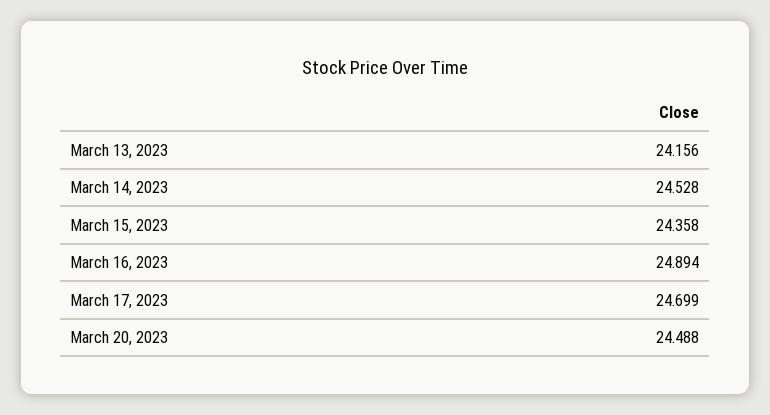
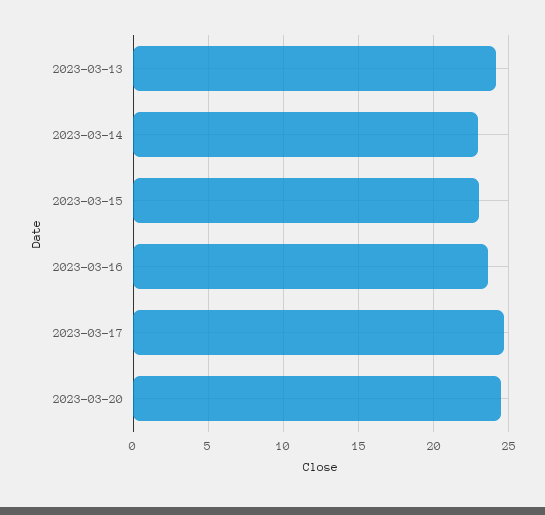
March 14, 2023: 24.528 -> 23
March 15, 2023: 24.358 -> 23
March 16, 2023: 24.894 -> 23.5

